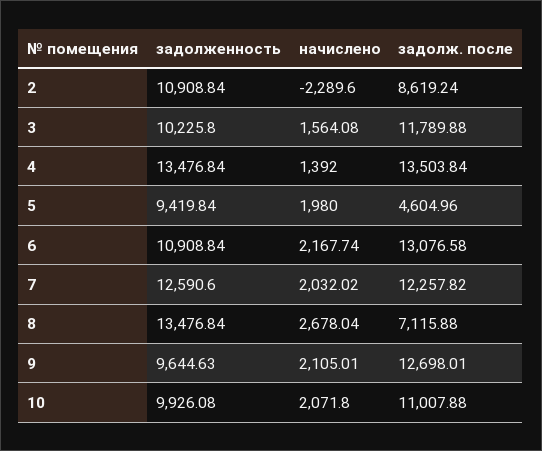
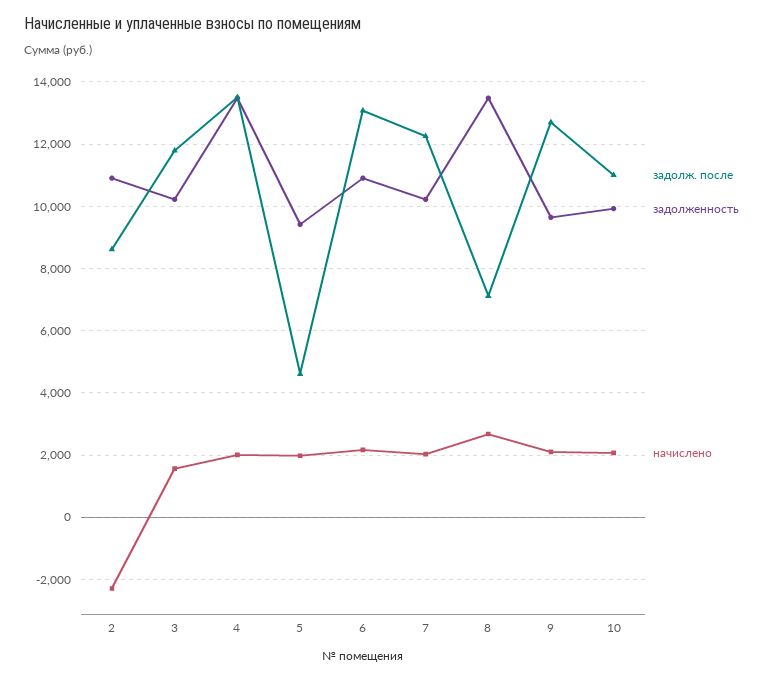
начислено, 4: 1392 -> 2000
задолженность, 7: 12590.6 -> 10200

